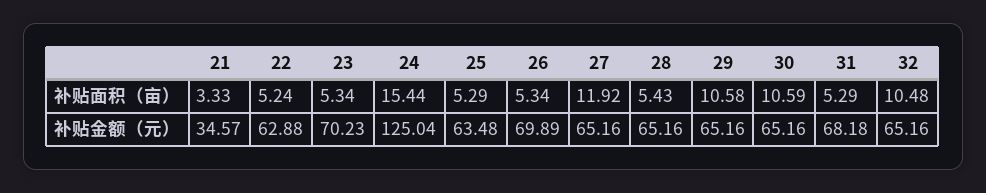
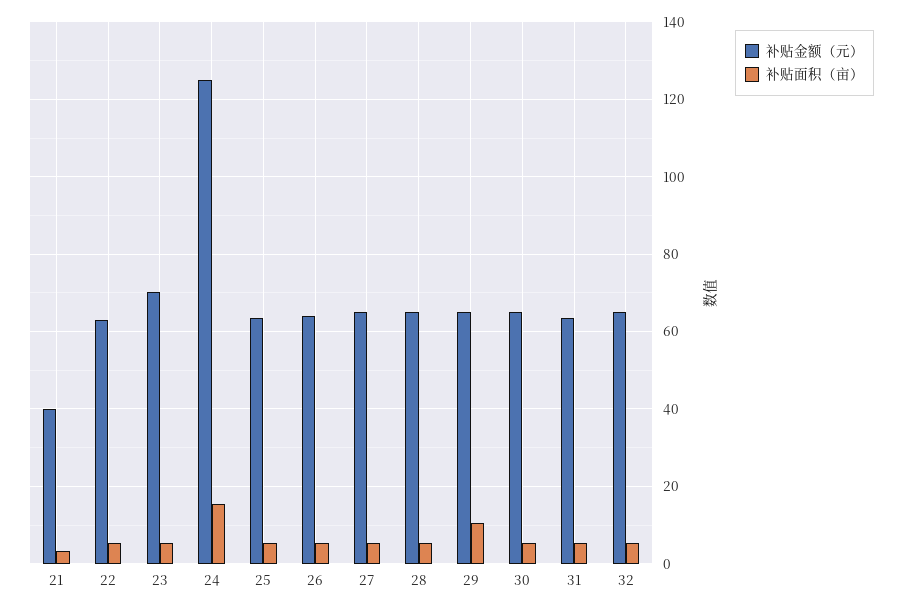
补贴面积（亩）, 27: 11.92 -> 6
补贴面积（亩）, 30: 10.59 -> 6
补贴面积（亩）, 32: 10.48 -> 6
补贴金额（元）, 21: 34.57 -> 40
补贴金额（元）, 26: 69.89 -> 64
补贴金额（元）, 31: 68.18 -> 64

